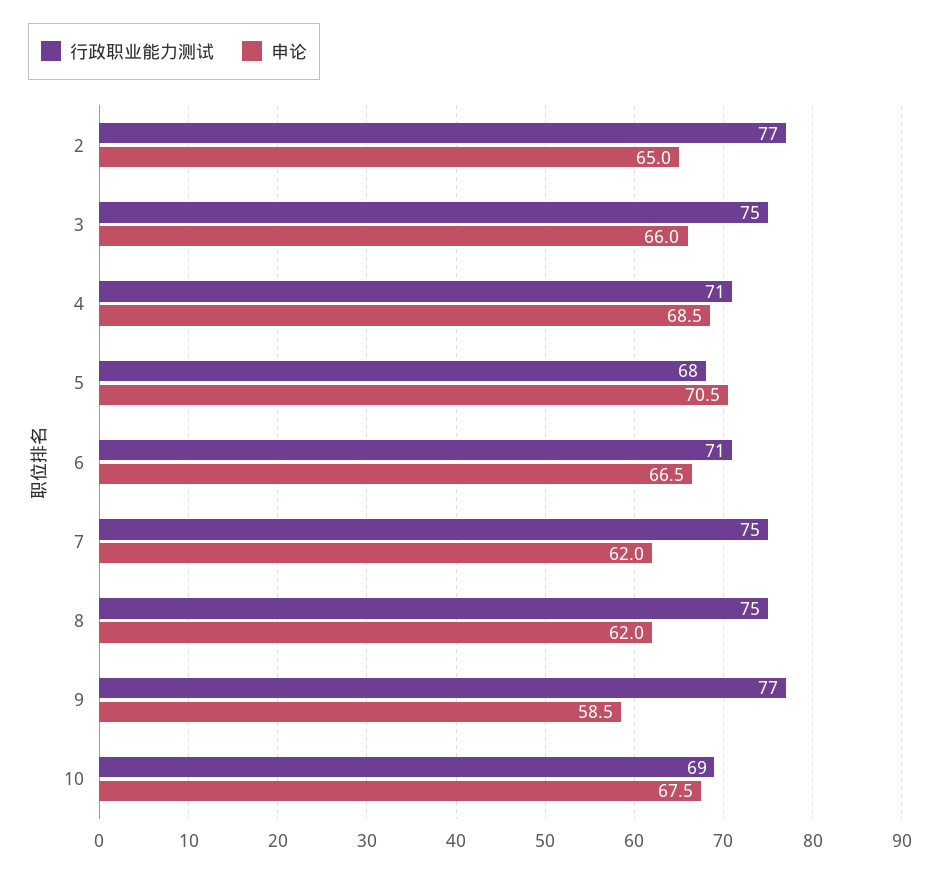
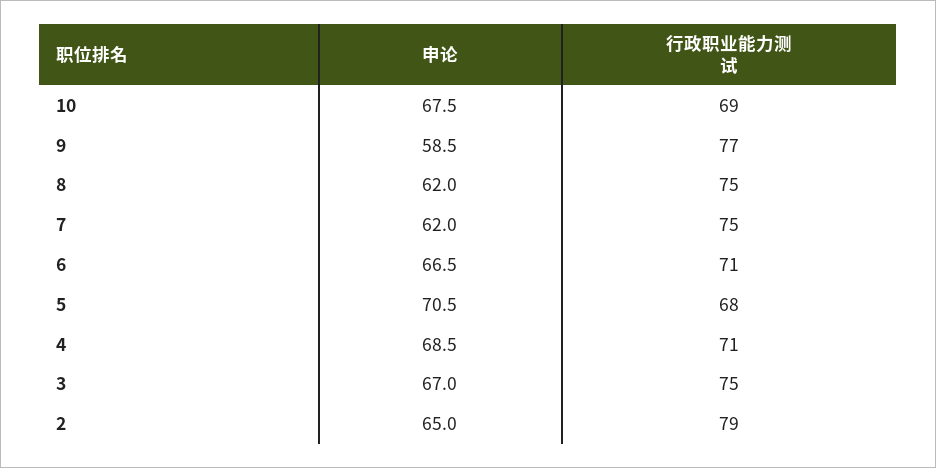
行政职业能力测试, 2: 77 -> 79
申论, 3: 66 -> 67

